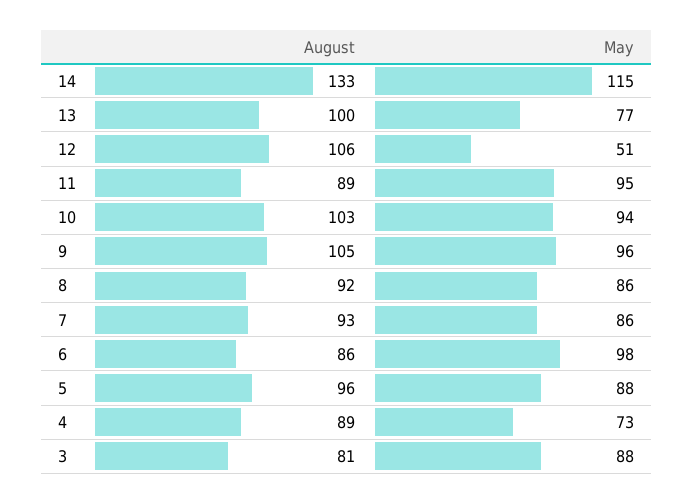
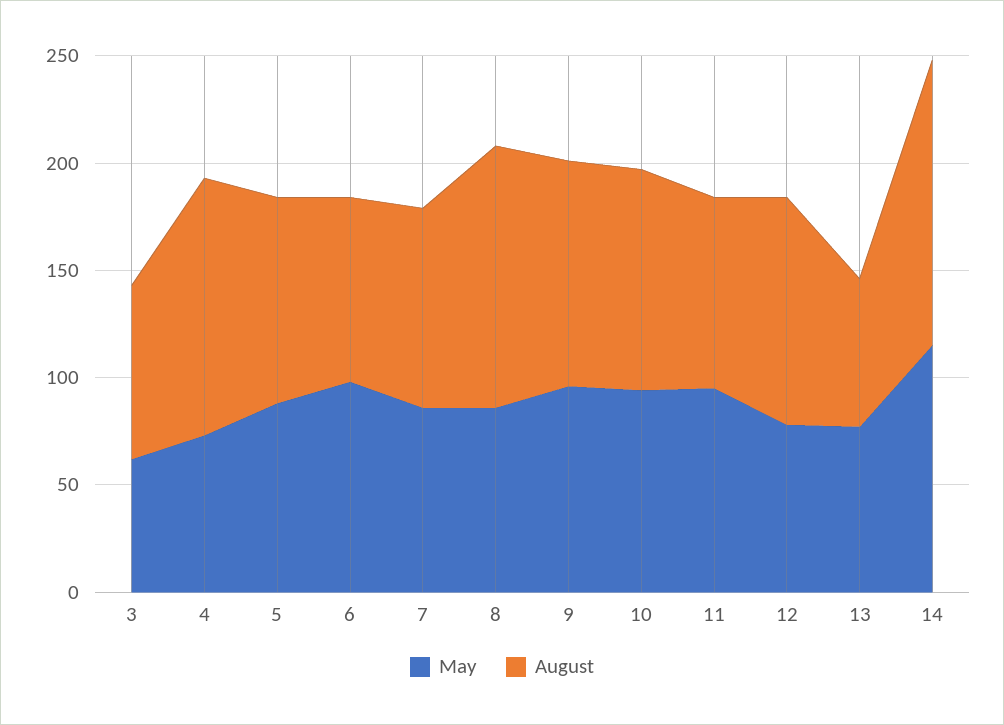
August, 13: 100 -> 70
May, 12: 51 -> 80
August, 8: 92 -> 120
August, 4: 89 -> 120
May, 3: 88 -> 60

